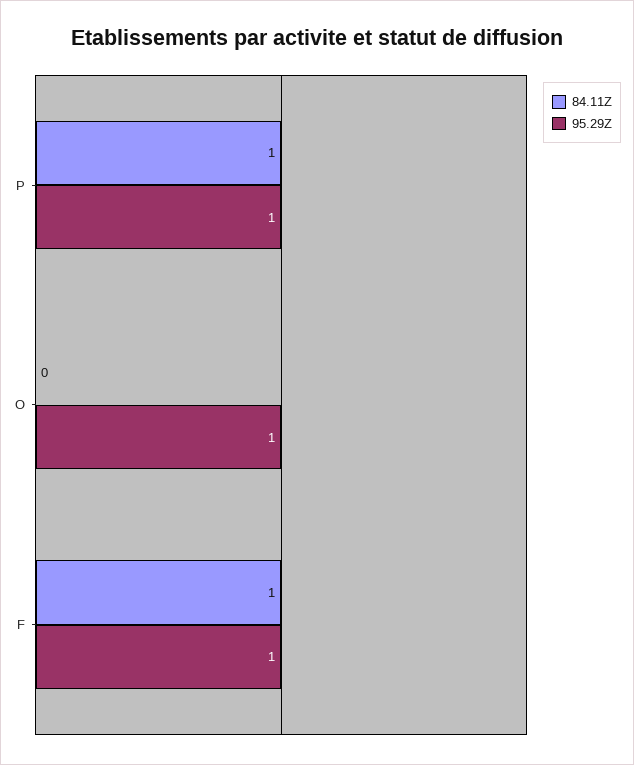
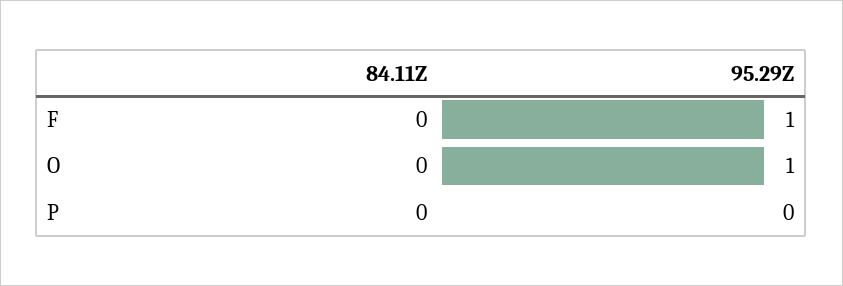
84.11Z, P: 1 -> 0
95.29Z, P: 1 -> 0
84.11Z, F: 1 -> 0

